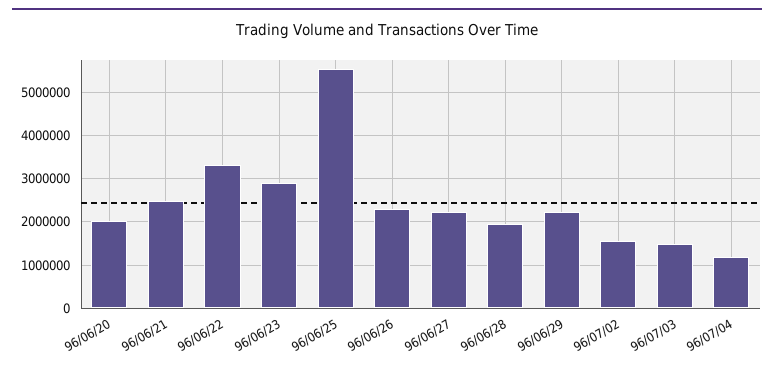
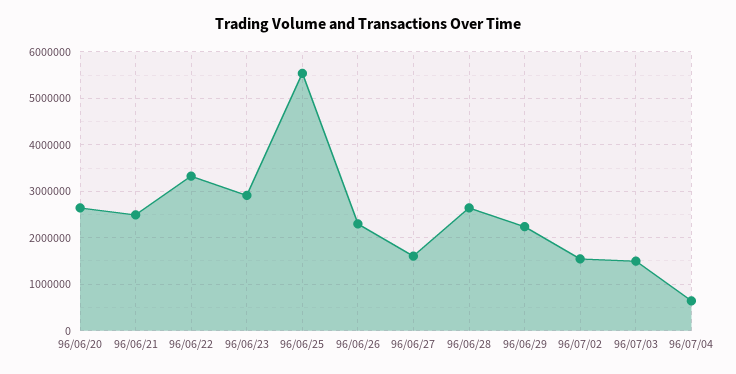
96/06/20: 2000000 -> 2600000
96/06/27: 2200000 -> 1600000
96/06/28: 2000000 -> 2600000
96/07/04: 1200000 -> 600000

